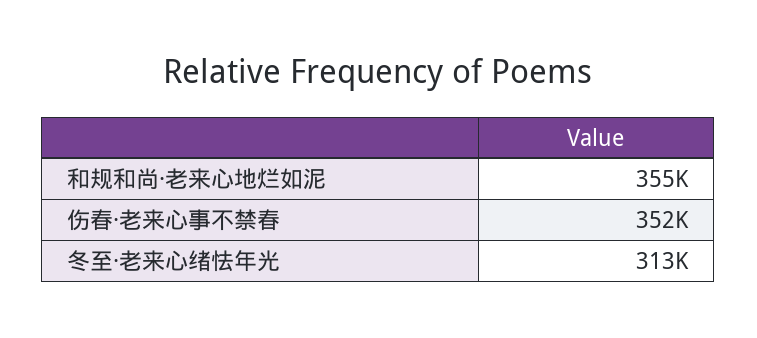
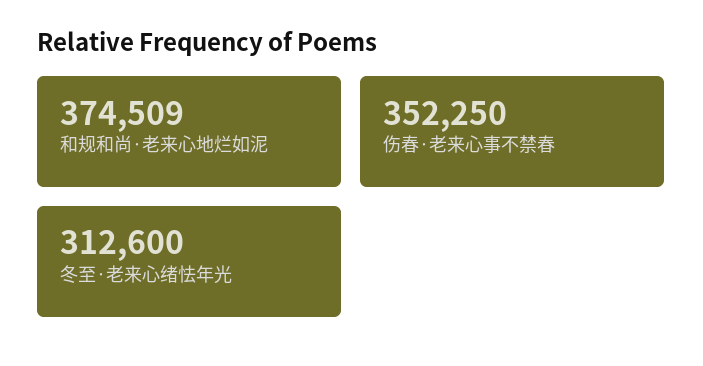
和规和尚·老来心地烂如泥: 355000 -> 374509

